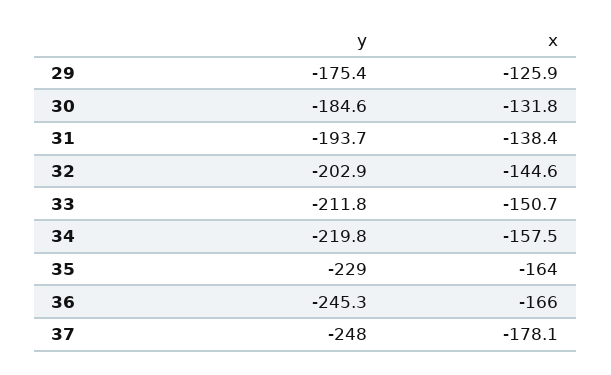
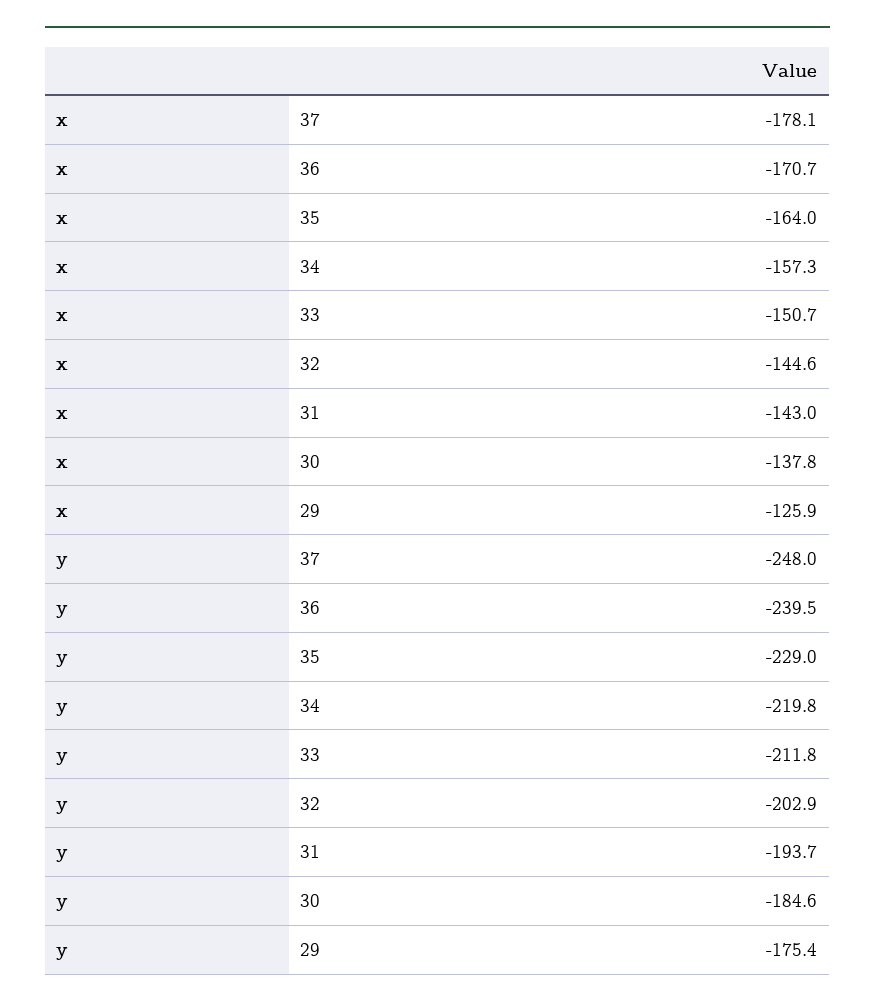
x, 30: -131.8 -> -137.8
x, 31: -138.4 -> -143
x, 34: -157.5 -> -157.3
y, 36: -245.3 -> -239.5
x, 36: -166 -> -170.7

